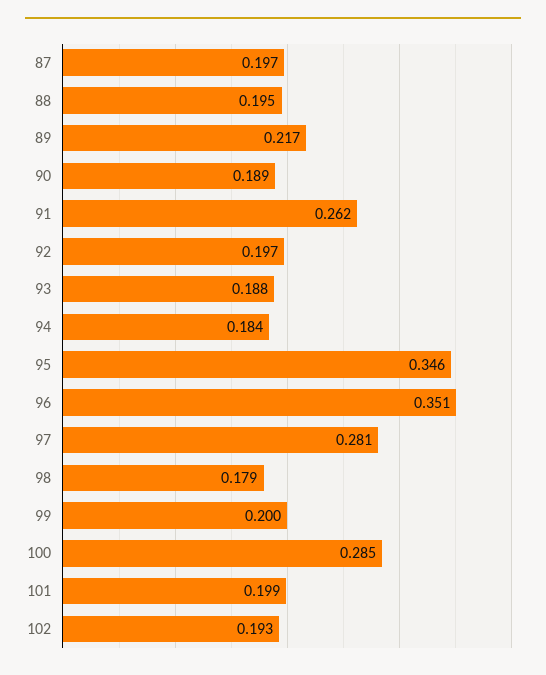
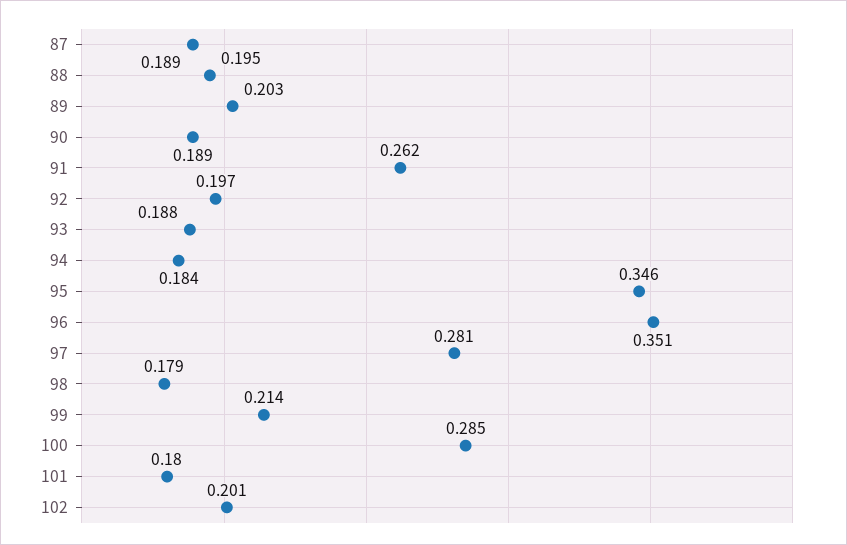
87: 0.197 -> 0.189
89: 0.217 -> 0.203
99: 0.2 -> 0.214
101: 0.199 -> 0.18
102: 0.193 -> 0.201

